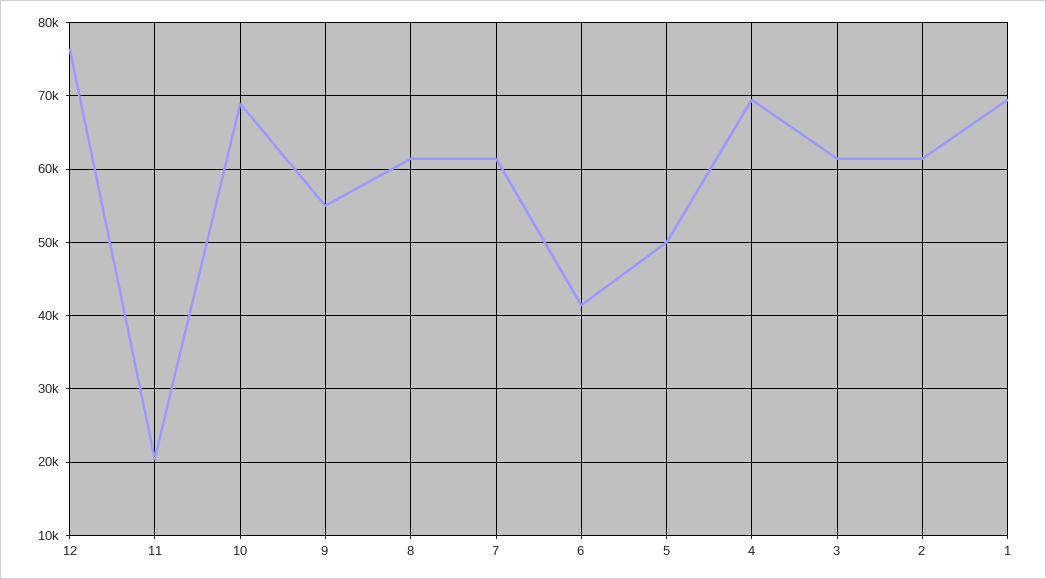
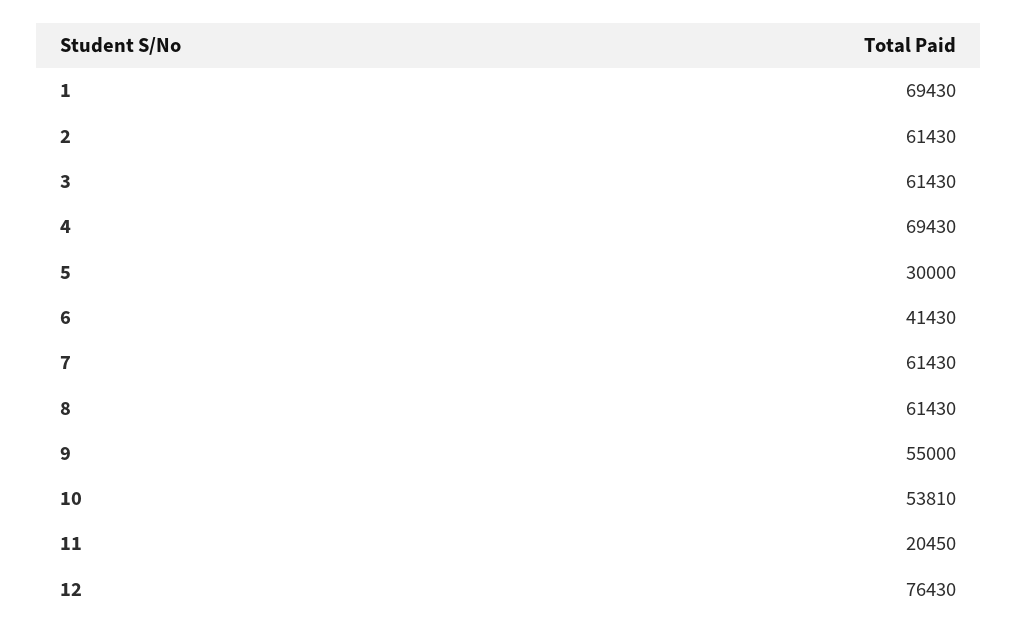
10: 69000 -> 53810
5: 50000 -> 30000

